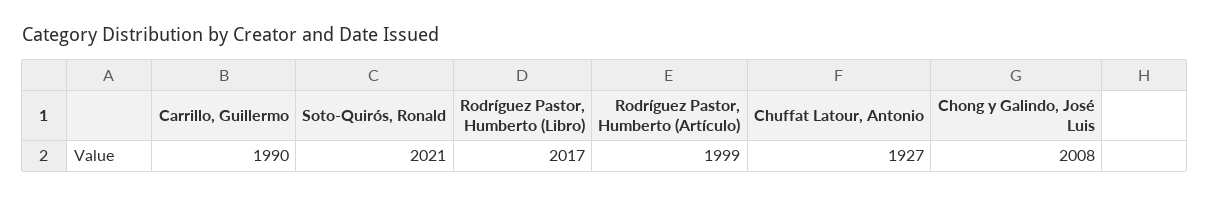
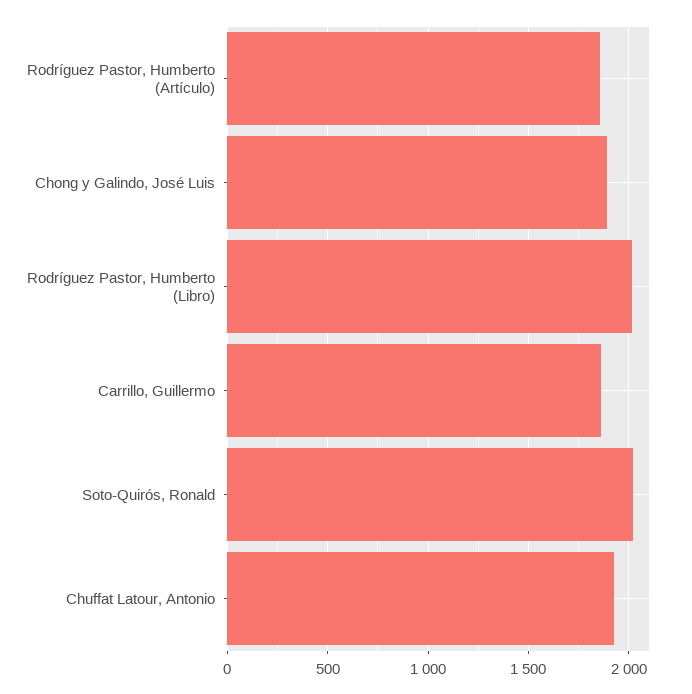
Carrillo, Guillermo: 1990 -> 1850
Rodríguez Pastor, Humberto (Artículo): 1999 -> 1850
Chong y Galindo, José Luis: 2008 -> 1900

